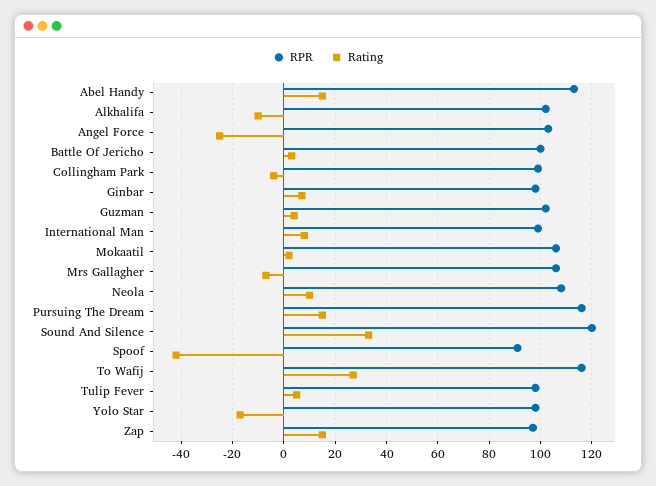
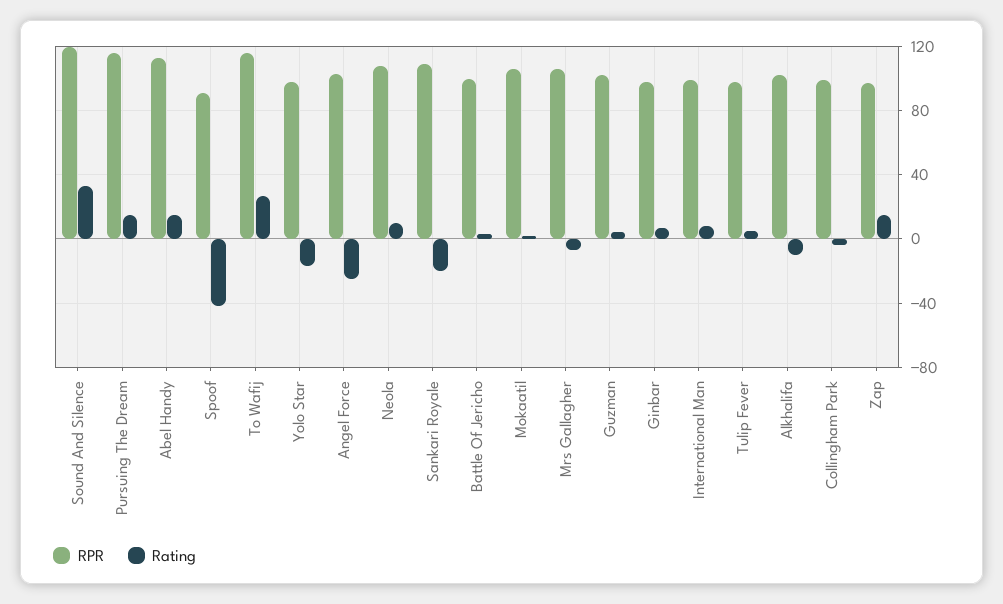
RPR, Sankari Royale: none -> 110
Rating, Sankari Royale: none -> -20

